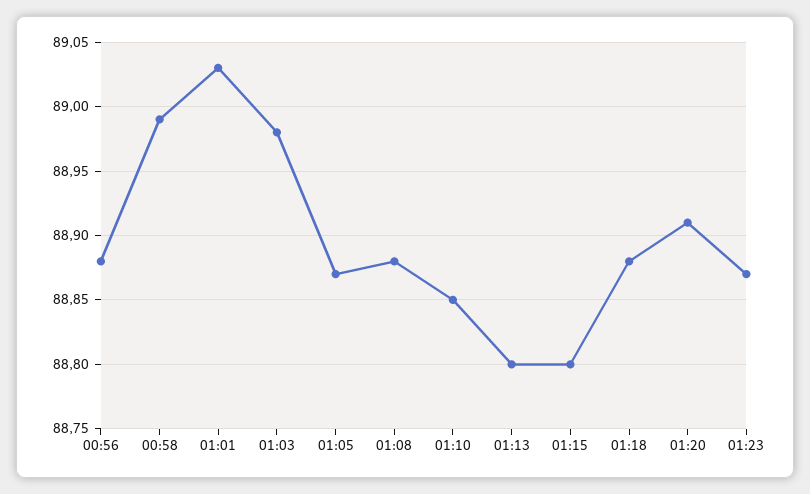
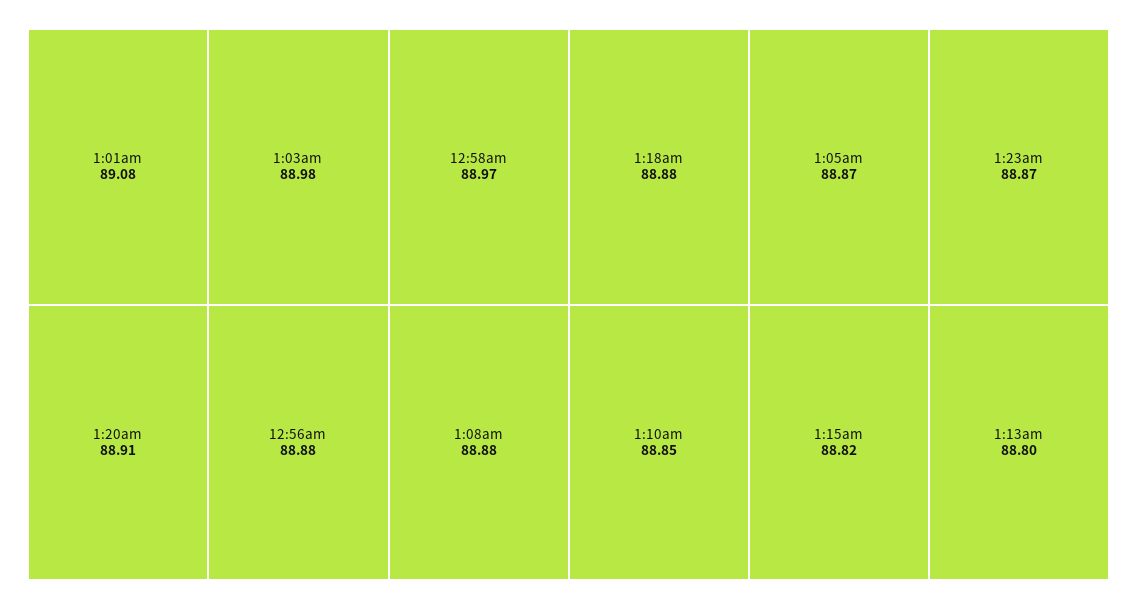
00:58: 88.99 -> 88.97
01:01: 89.03 -> 89.08
01:15: 88.8 -> 88.82

